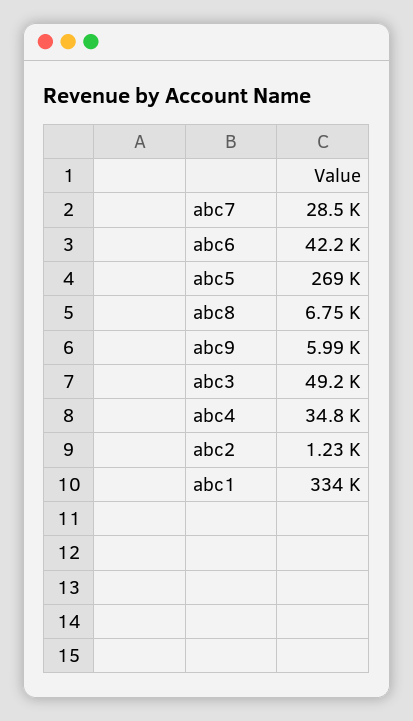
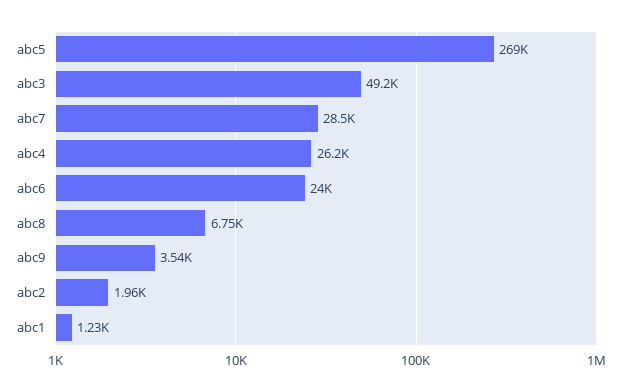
abc6: 42200 -> 24000
abc9: 5990 -> 3540
abc4: 34800 -> 26200
abc2: 1230 -> 1960
abc1: 334000 -> 1230

